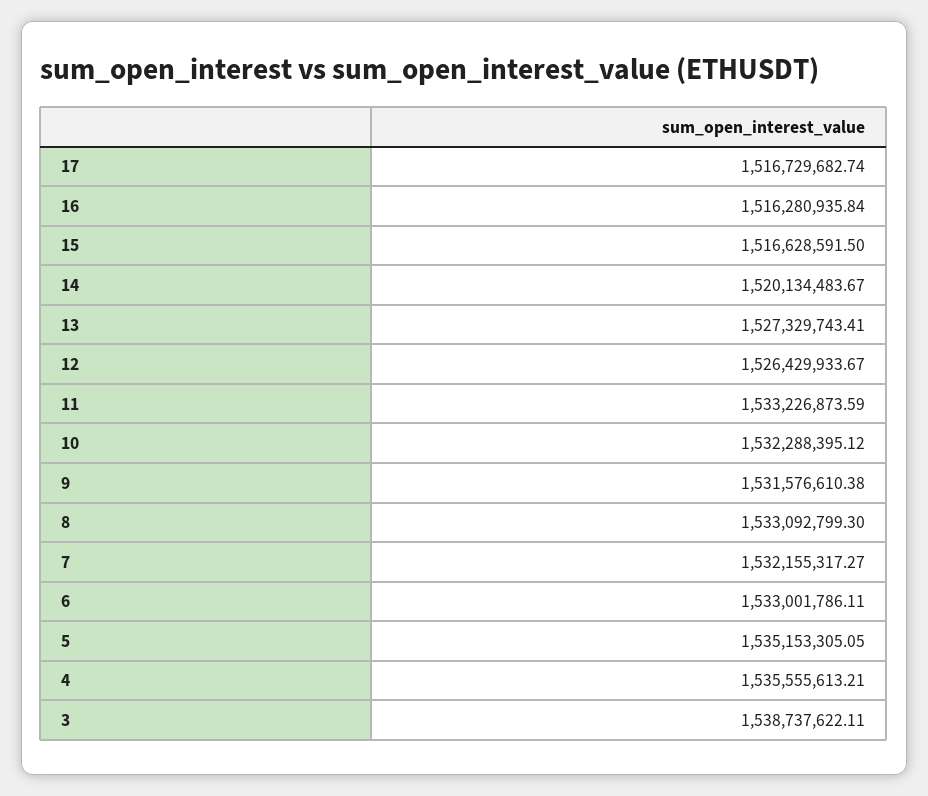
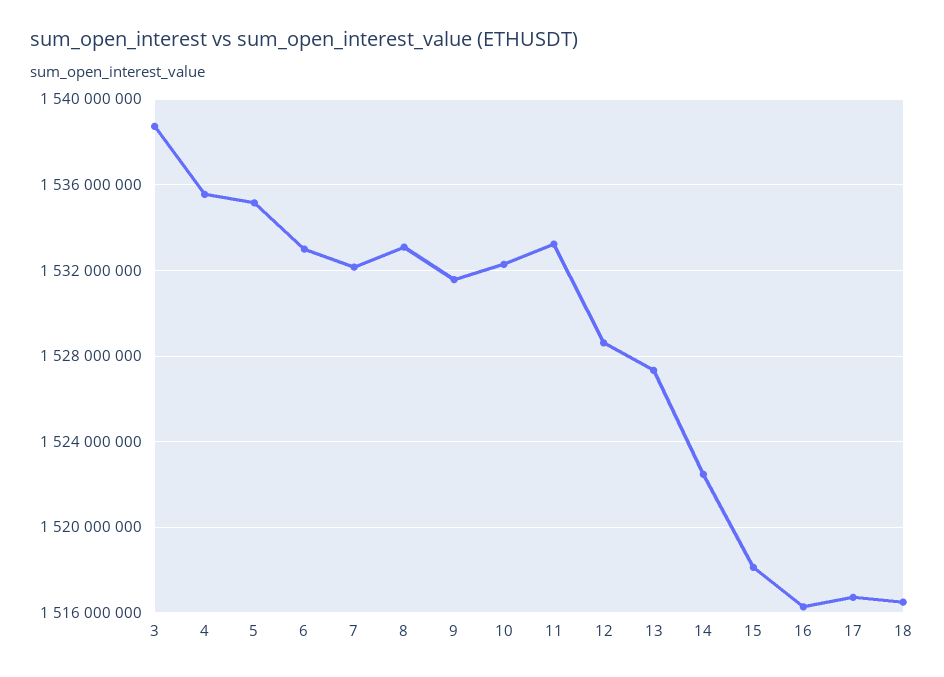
15: 1516628591.5 -> 1518000000
14: 1520134483.67 -> 1522500000
12: 1526429933.67 -> 1528500000
18: none -> 1516500000

